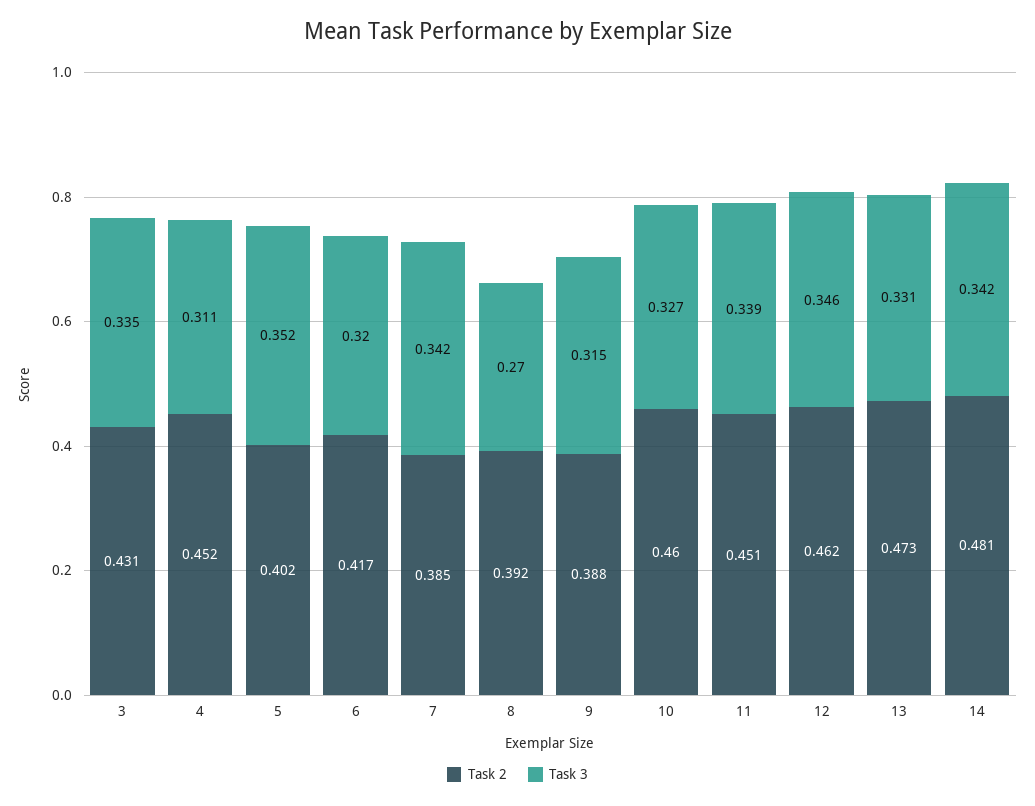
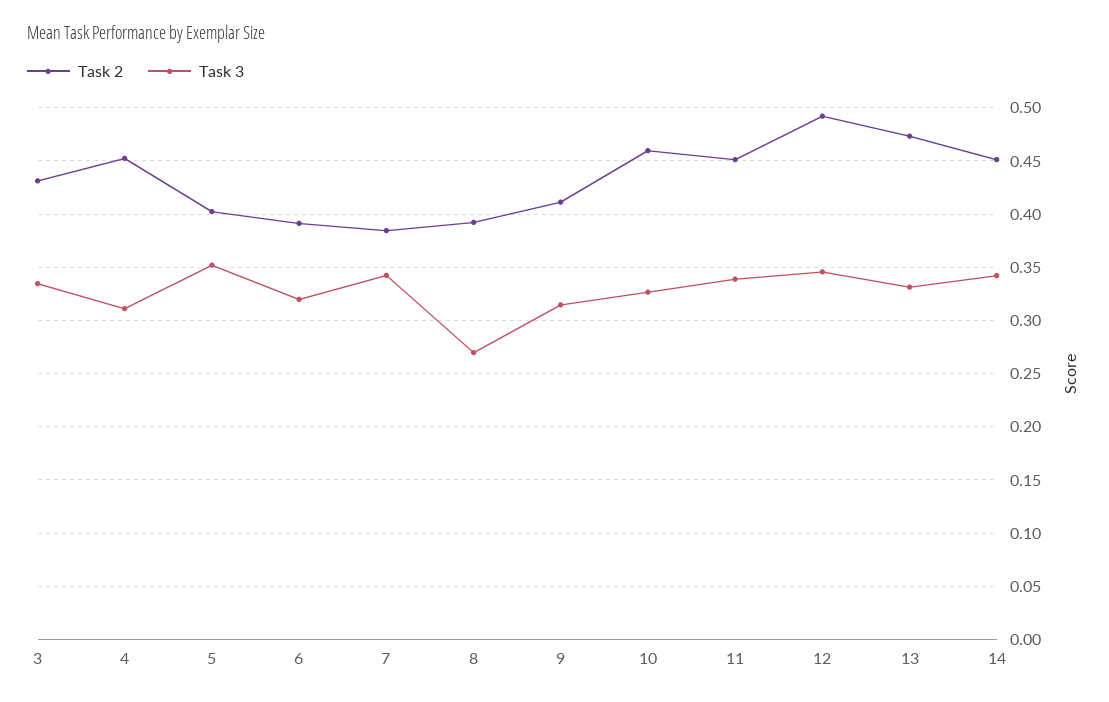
Task 2, 6: 0.417 -> 0.39
Task 2, 9: 0.388 -> 0.41
Task 2, 12: 0.462 -> 0.49
Task 2, 14: 0.481 -> 0.45

